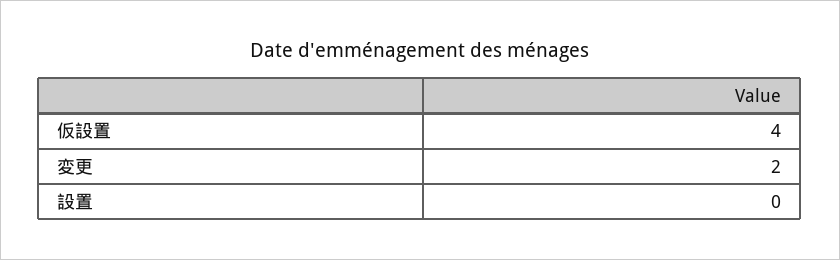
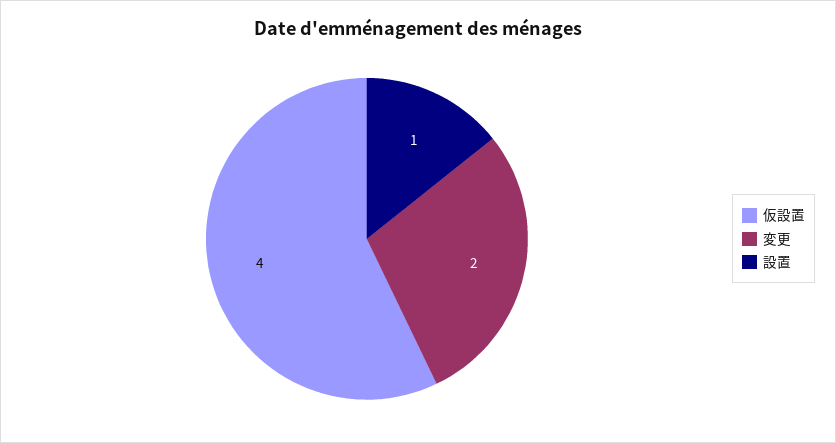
設置: 0 -> 1

